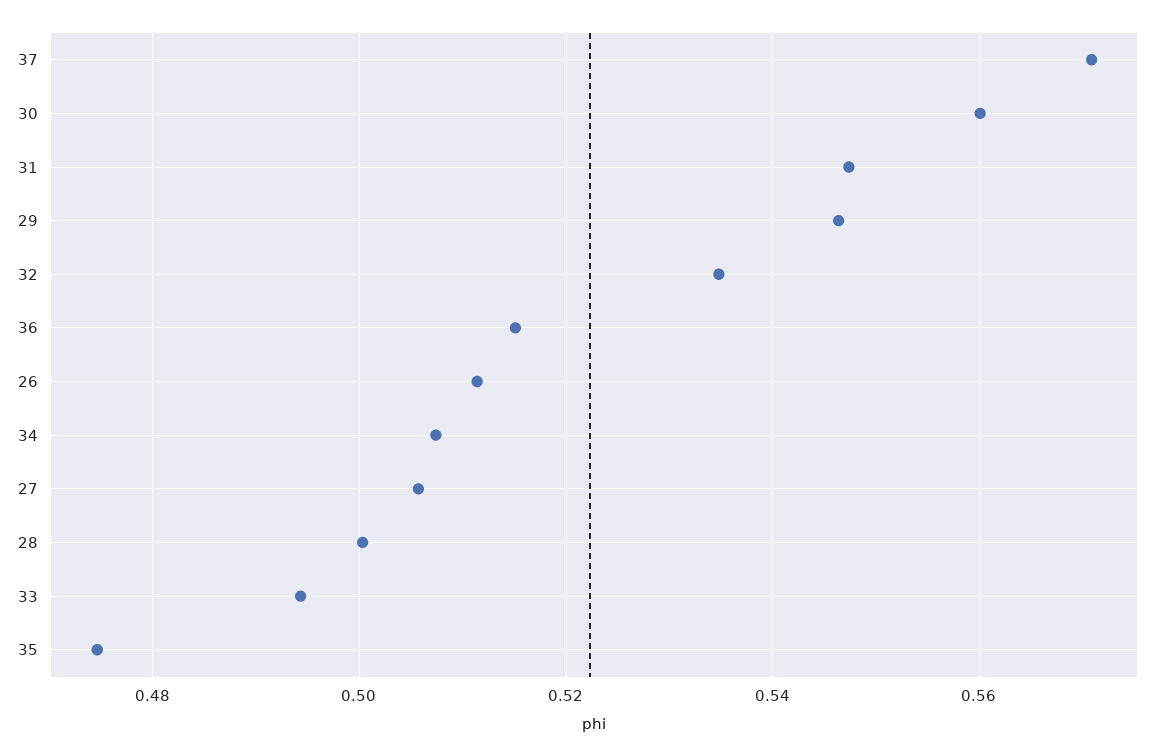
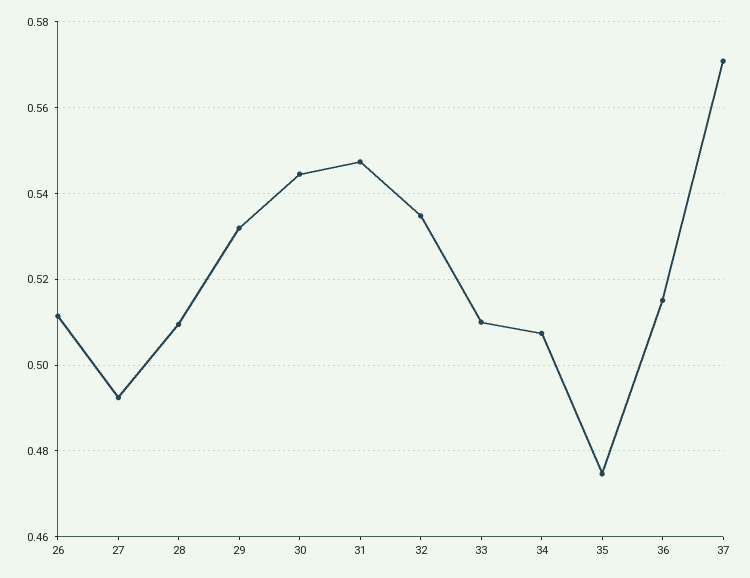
30: 0.56 -> 0.544
29: 0.546 -> 0.532
27: 0.506 -> 0.492
28: 0.5 -> 0.51
33: 0.494 -> 0.51

